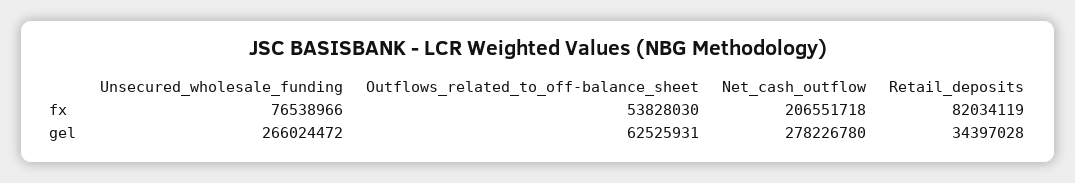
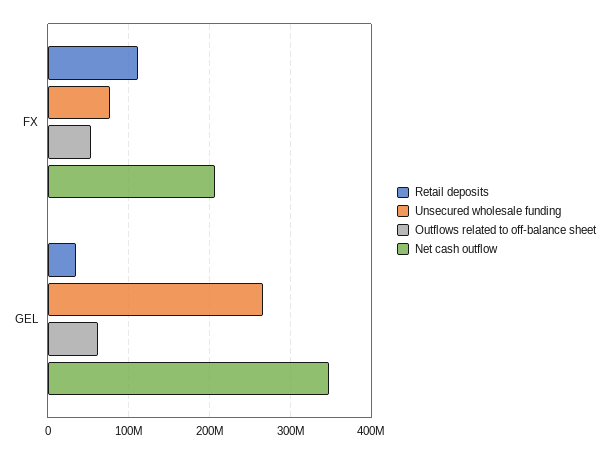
Retail_deposits, fx: 82034119 -> 110000000
Net_cash_outflow, gel: 278226780 -> 350000000

